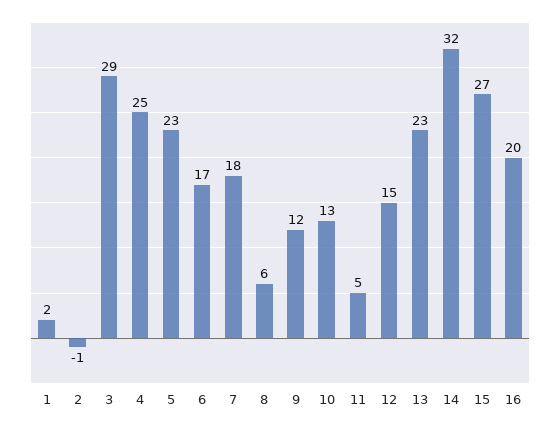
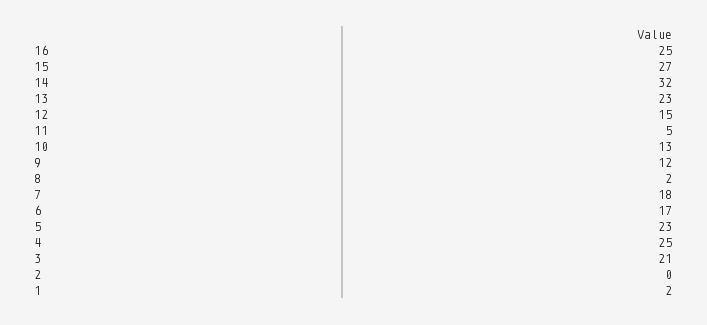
2: -1 -> 0
3: 29 -> 21
8: 6 -> 2
16: 20 -> 25

